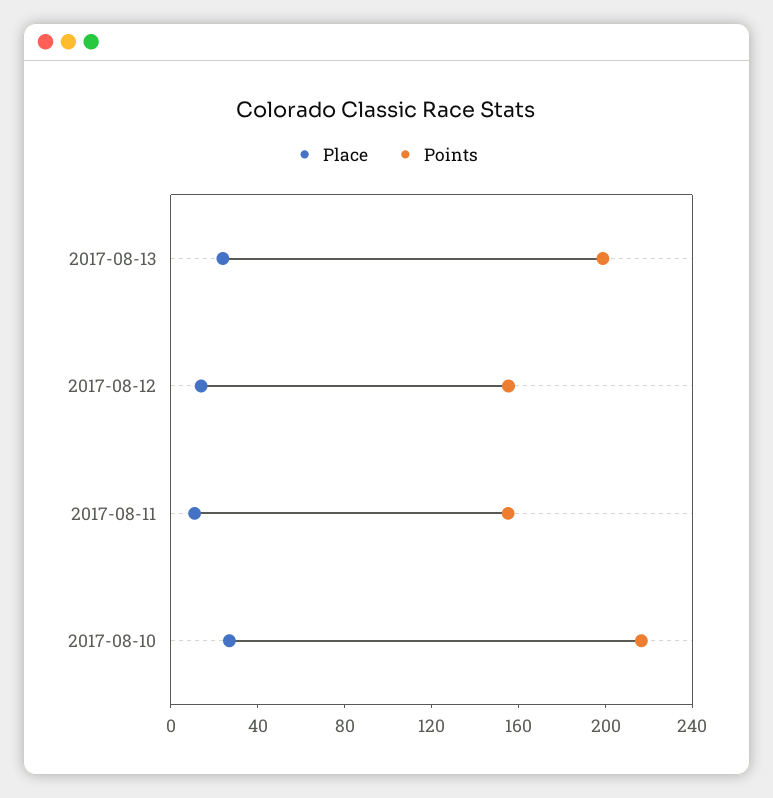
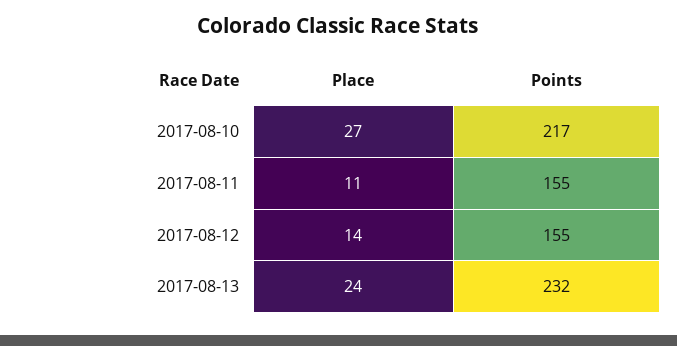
Points, 2017-08-13: 200 -> 232

